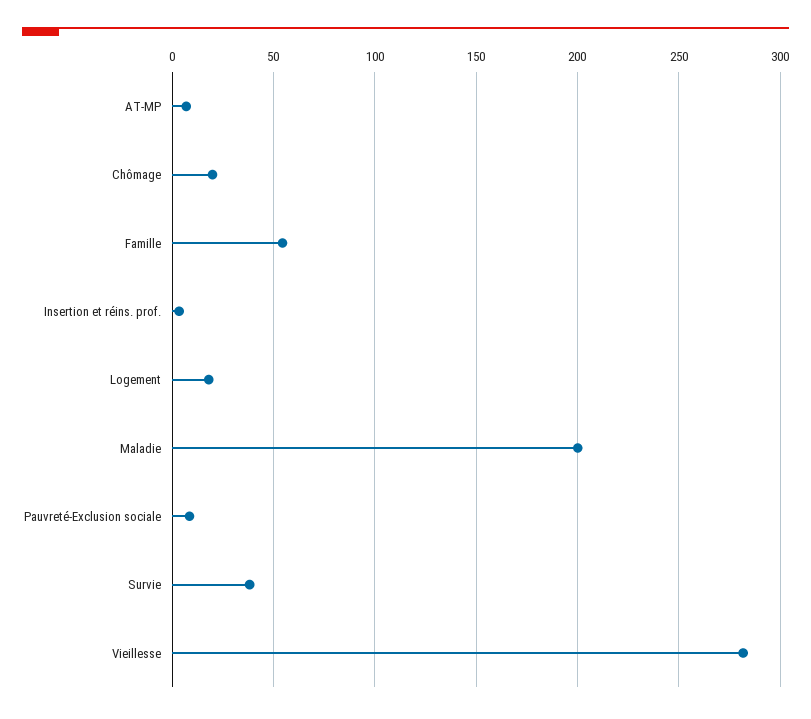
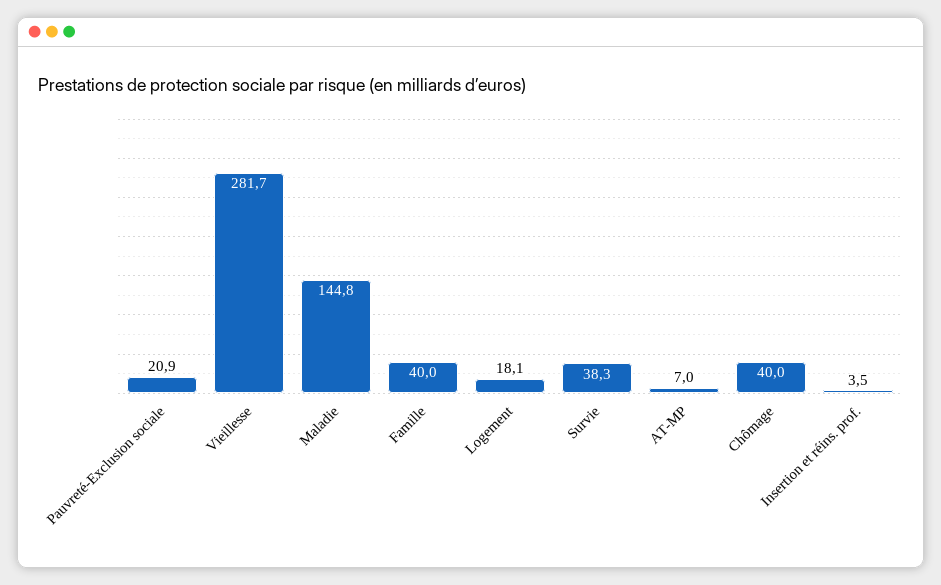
Chômage: 20 -> 40
Famille: 55 -> 40
Maladie: 200 -> 144.8
Pauvreté-Exclusion sociale: 10 -> 20.9

